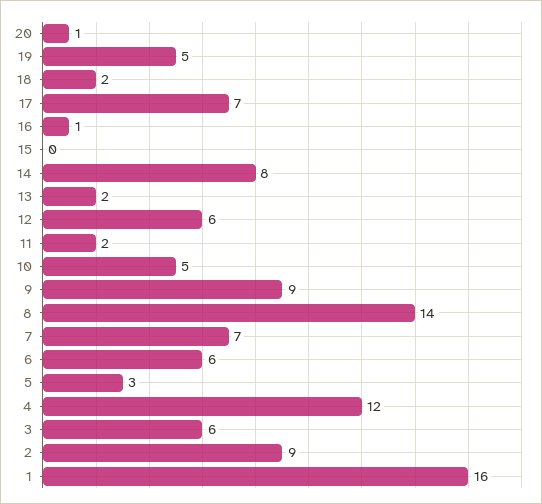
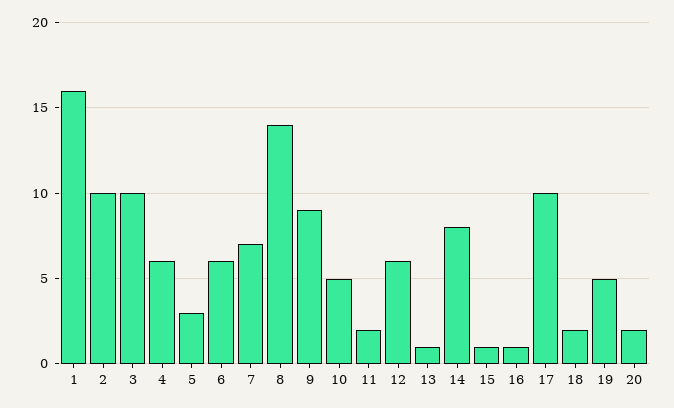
20: 1 -> 2
17: 7 -> 10
15: 0 -> 1
13: 2 -> 1
4: 12 -> 6
3: 6 -> 10
2: 9 -> 10

